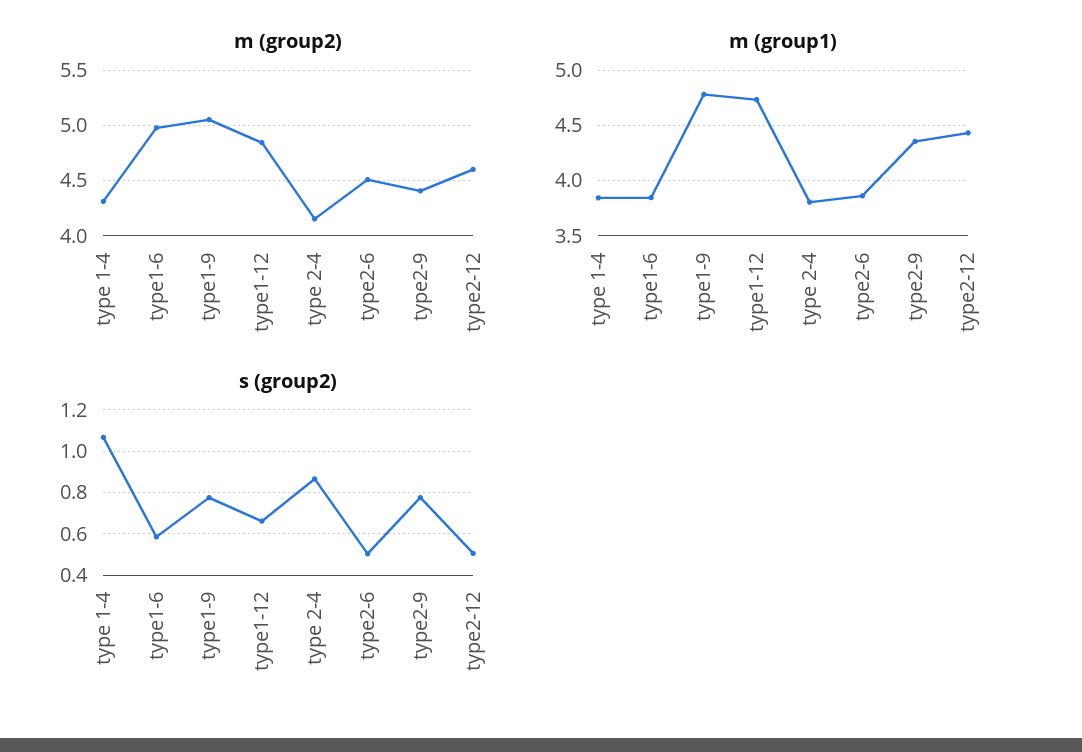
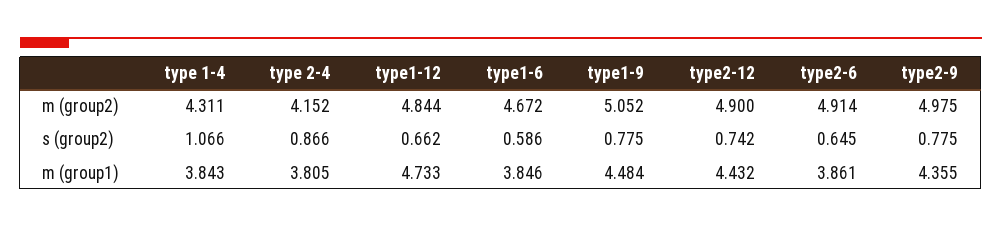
m (group2), type1-6: 5 -> 4.672
m (group2), type2-6: 4.5 -> 4.914
m (group2), type2-9: 4.4 -> 4.975
m (group2), type2-12: 4.6 -> 4.9
m (group1), type1-9: 4.8 -> 4.484
s (group2), type2-6: 0.5 -> 0.645
s (group2), type2-12: 0.5 -> 0.742

